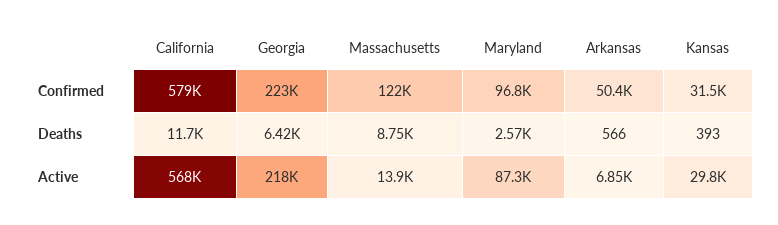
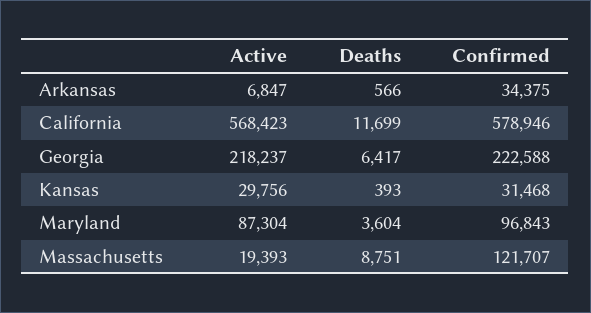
Arkansas, Confirmed: 50400 -> 34375
Maryland, Deaths: 2570 -> 3604
Massachusetts, Active: 13900 -> 19393

